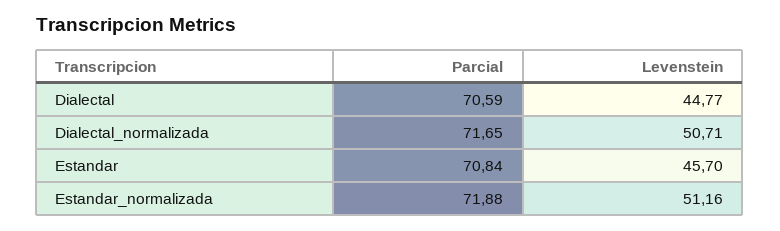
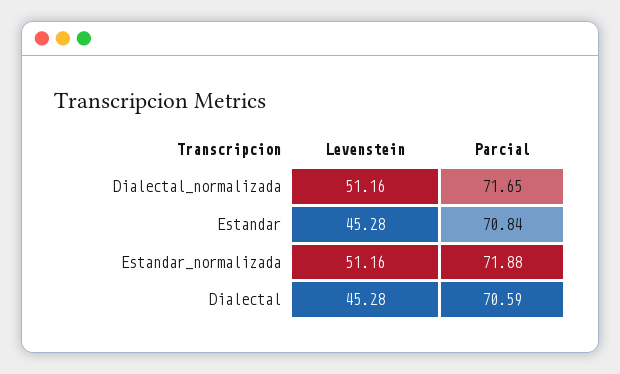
Levenstein, Dialectal: 44.77 -> 45.28
Levenstein, Dialectal_normalizada: 50.71 -> 51.16
Levenstein, Estandar: 45.7 -> 45.28

